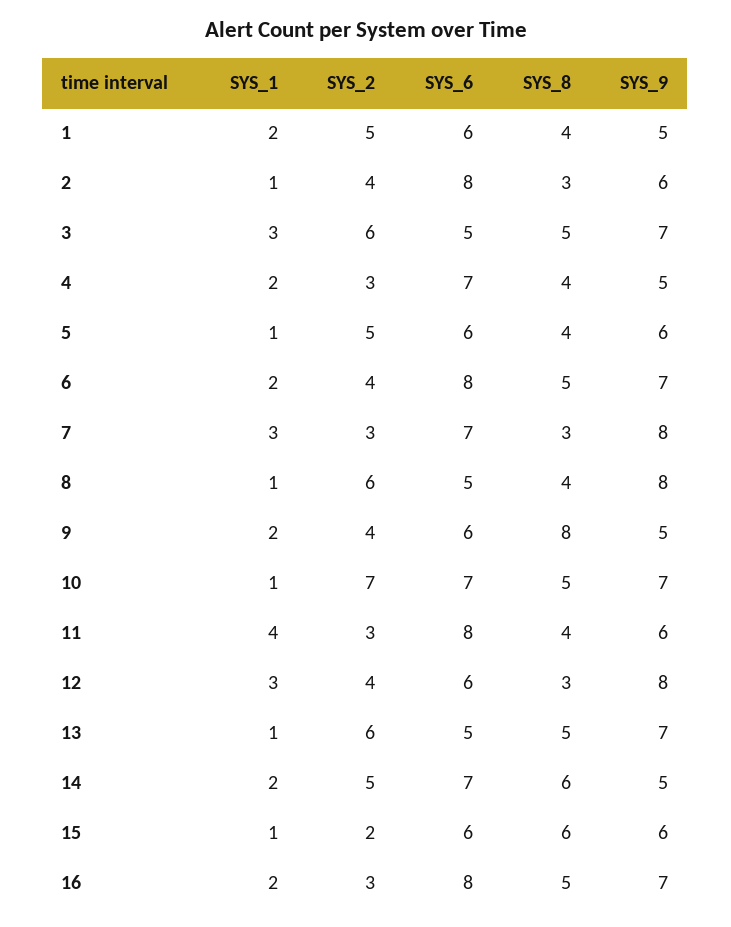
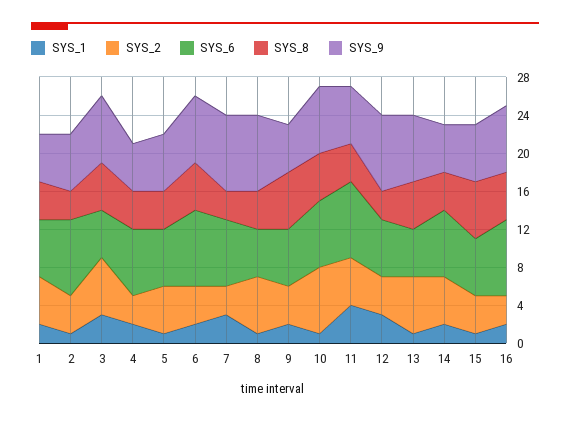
SYS_8, 9: 8 -> 6
SYS_2, 11: 3 -> 5
SYS_8, 14: 6 -> 4
SYS_2, 15: 2 -> 4

